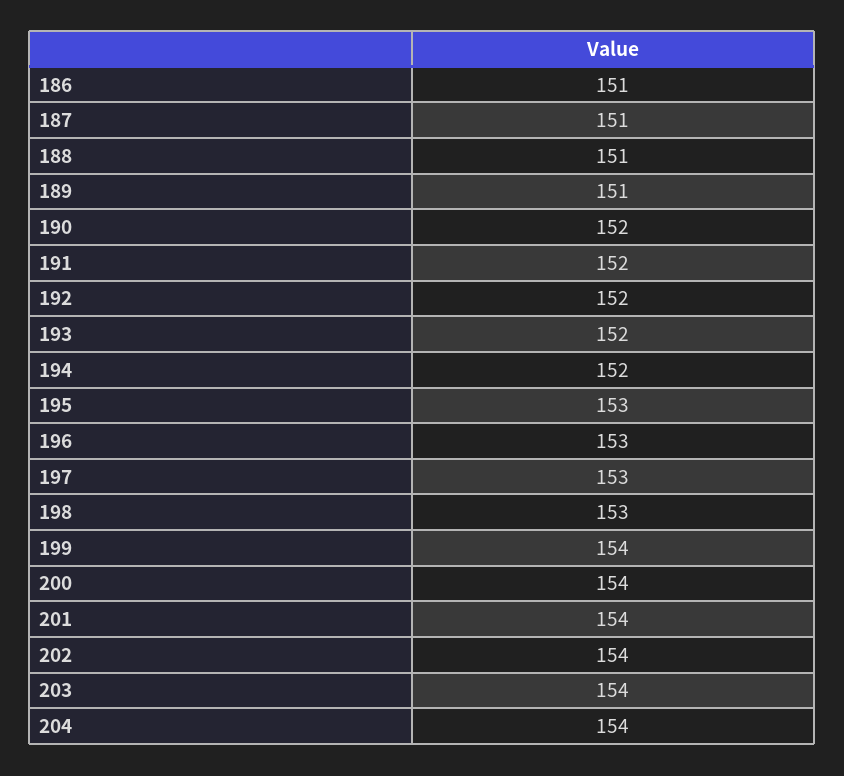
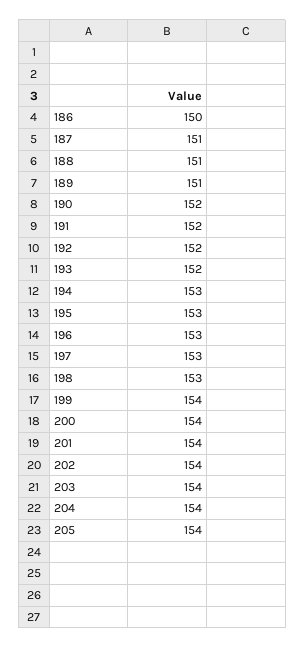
186: 151 -> 150
194: 152 -> 153
205: none -> 154

